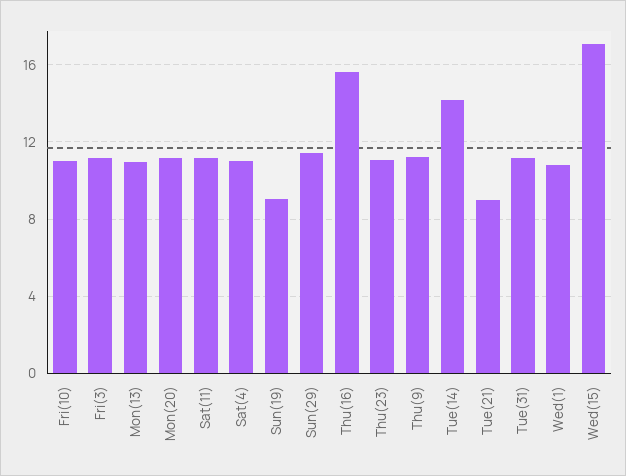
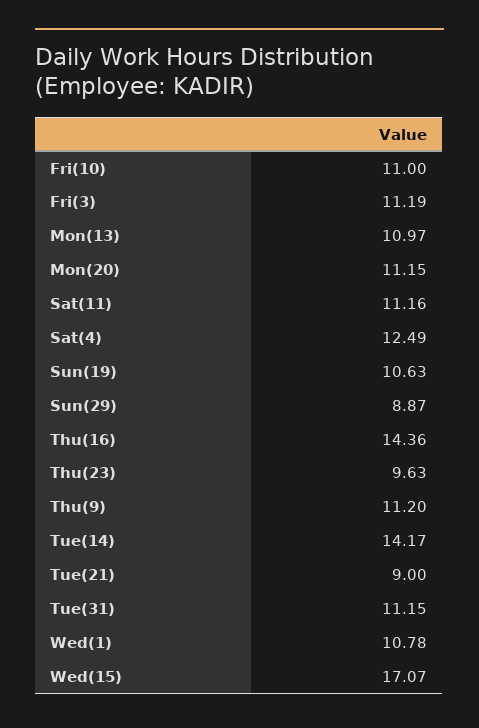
Sat(4): 11 -> 12.49
Sun(19): 9 -> 10.63
Sun(29): 11.5 -> 8.87
Thu(16): 15.5 -> 14.36
Thu(23): 11 -> 9.63

